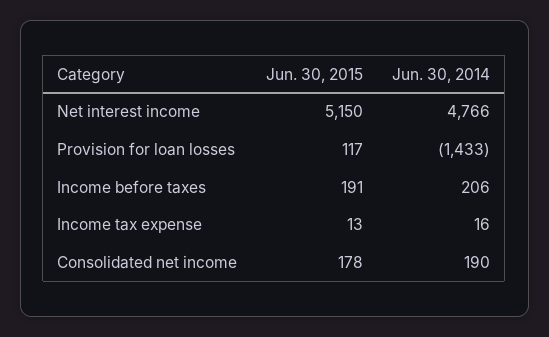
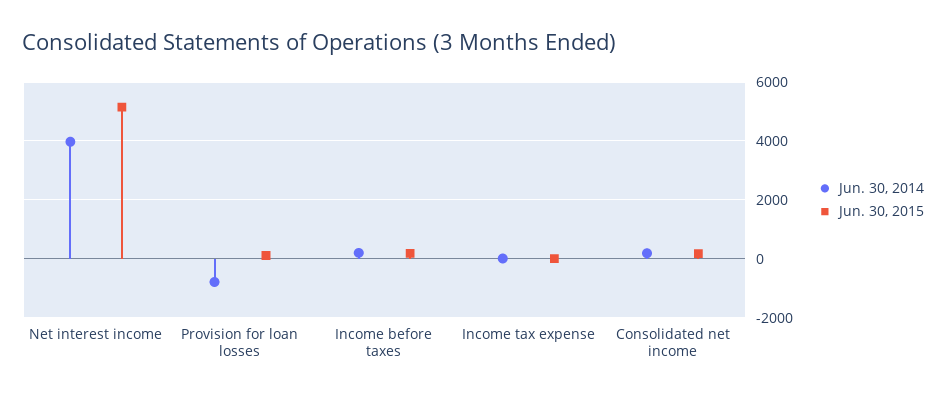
Jun. 30, 2014, Net interest income: 4766 -> 4000
Jun. 30, 2014, Provision for loan losses: -1433 -> -750

